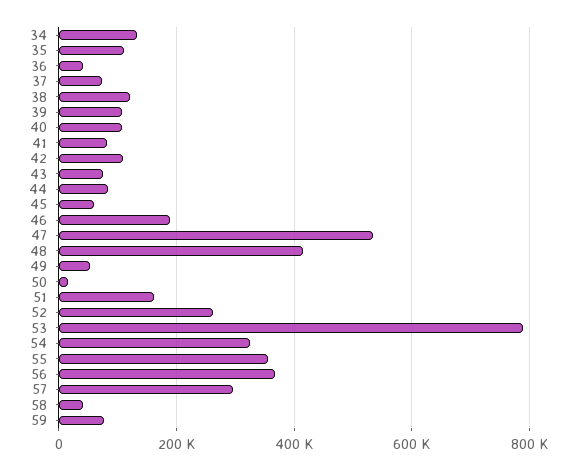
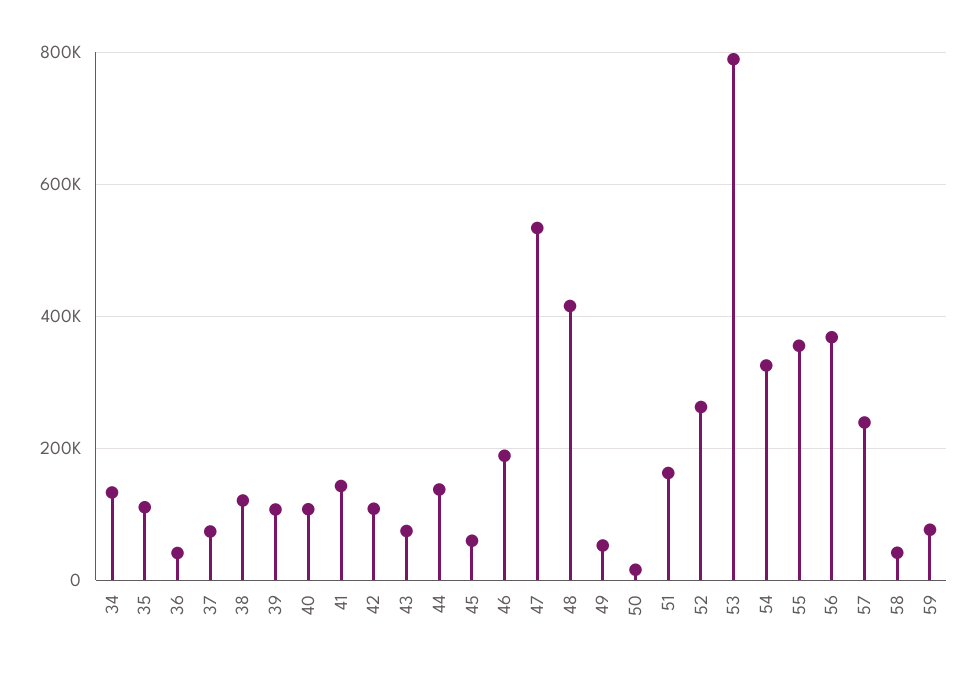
41: 80000 -> 140000
44: 80000 -> 140000
57: 300000 -> 240000

